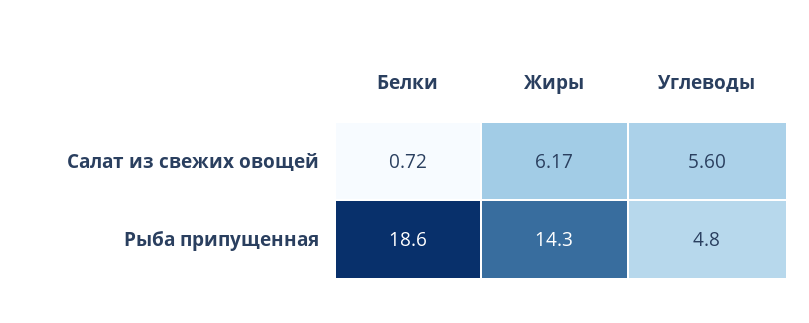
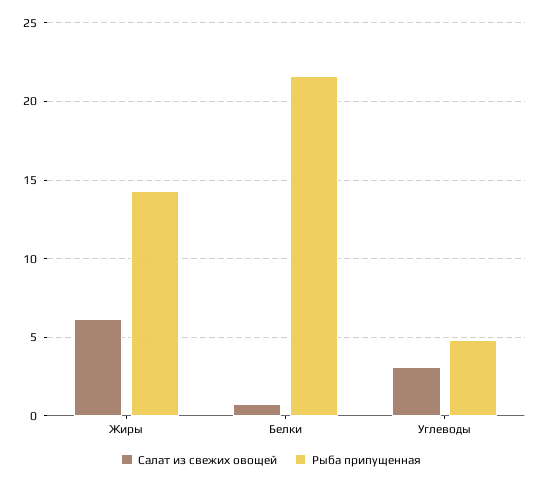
Салат из свежих овощей, Углеводы: 5.6 -> 3
Рыба припущенная, Белки: 18.6 -> 21.5

